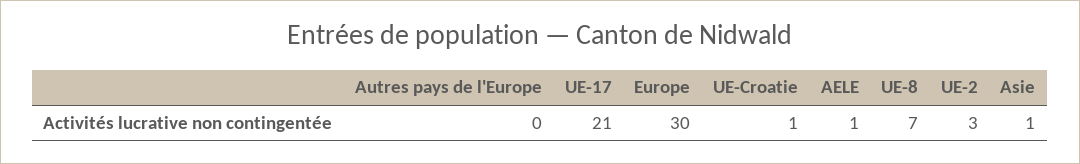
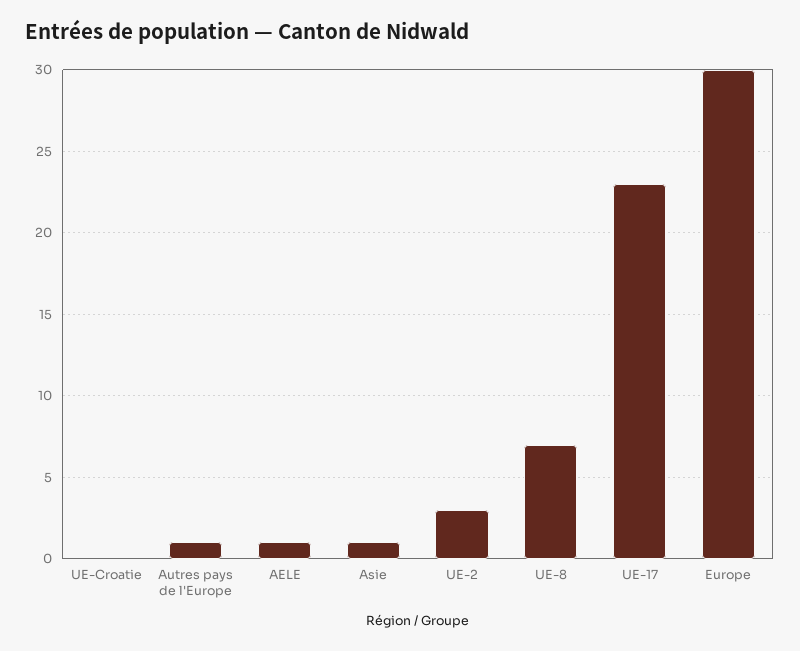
Autres pays de l'Europe: 0 -> 1
UE-17: 21 -> 23
UE-Croatie: 1 -> 0

